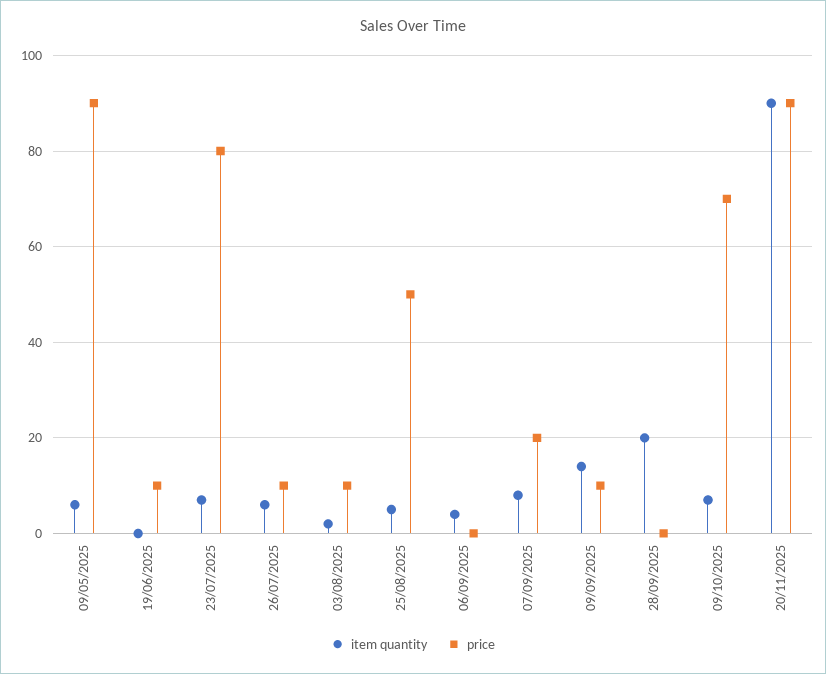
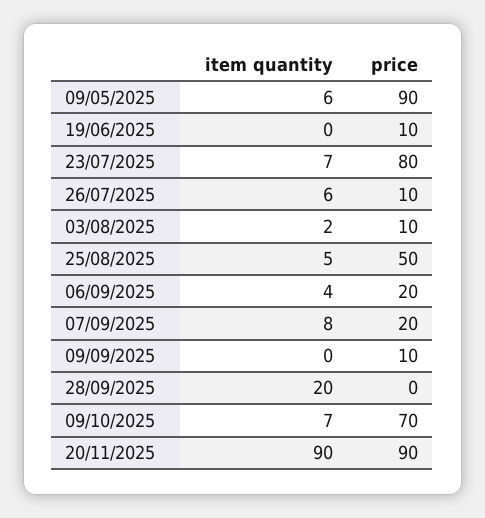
price, 06/09/2025: 0 -> 20
item quantity, 09/09/2025: 15 -> 0

